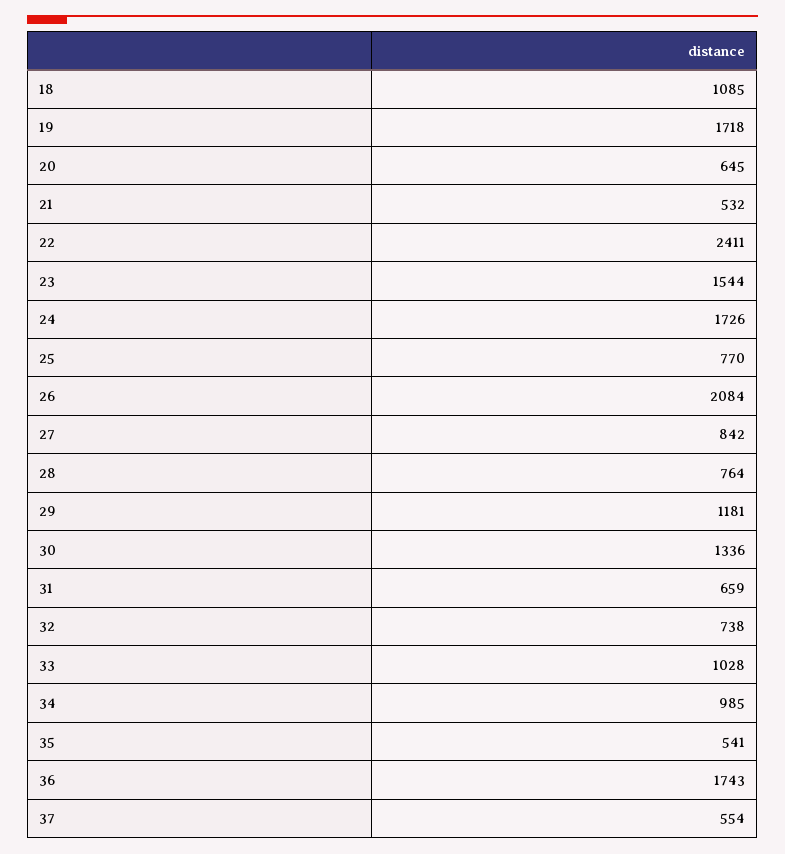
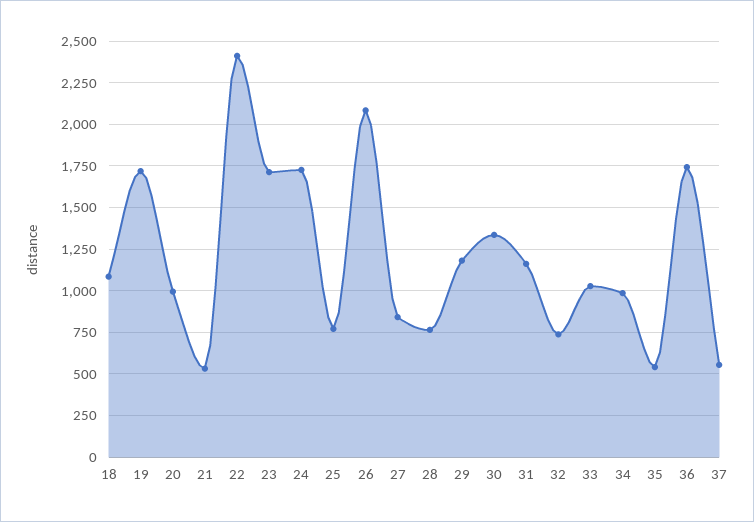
20: 645 -> 1000
23: 1544 -> 1700
31: 659 -> 1150

